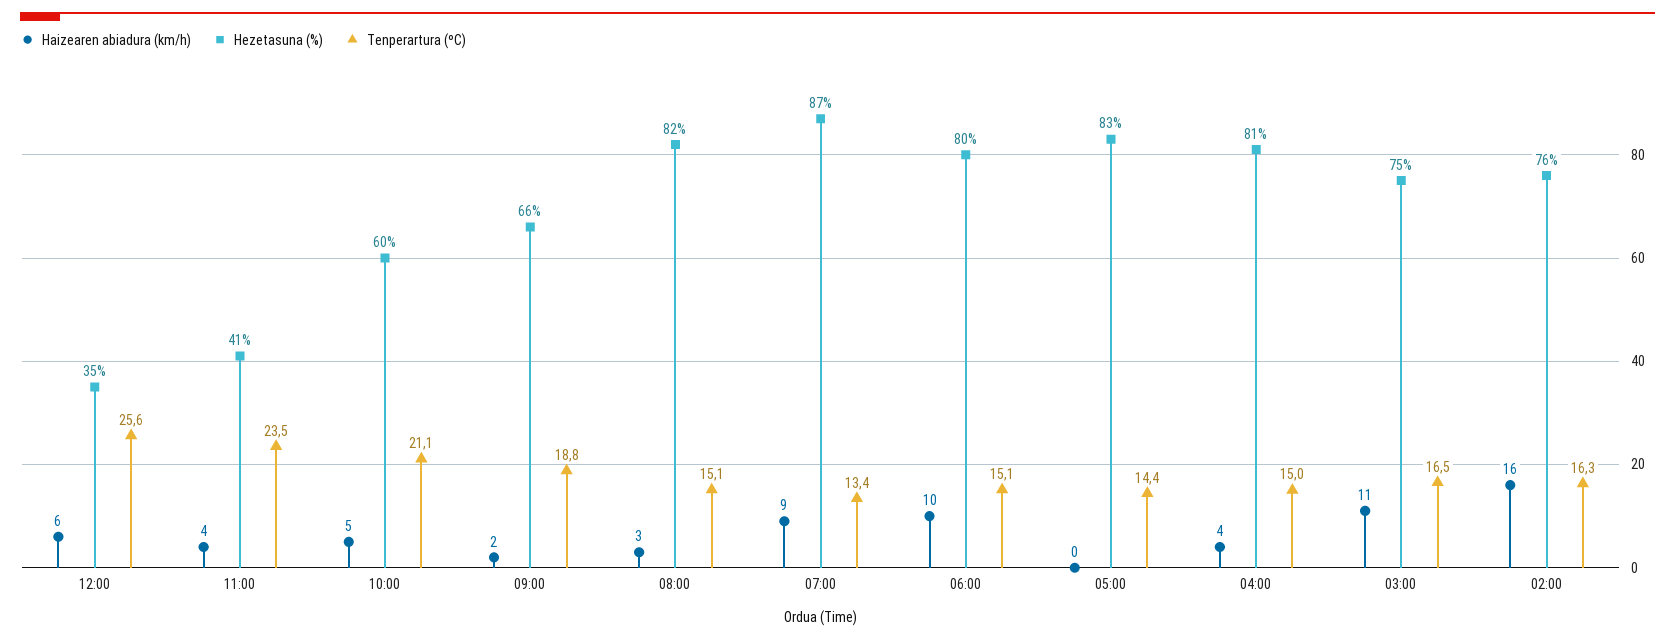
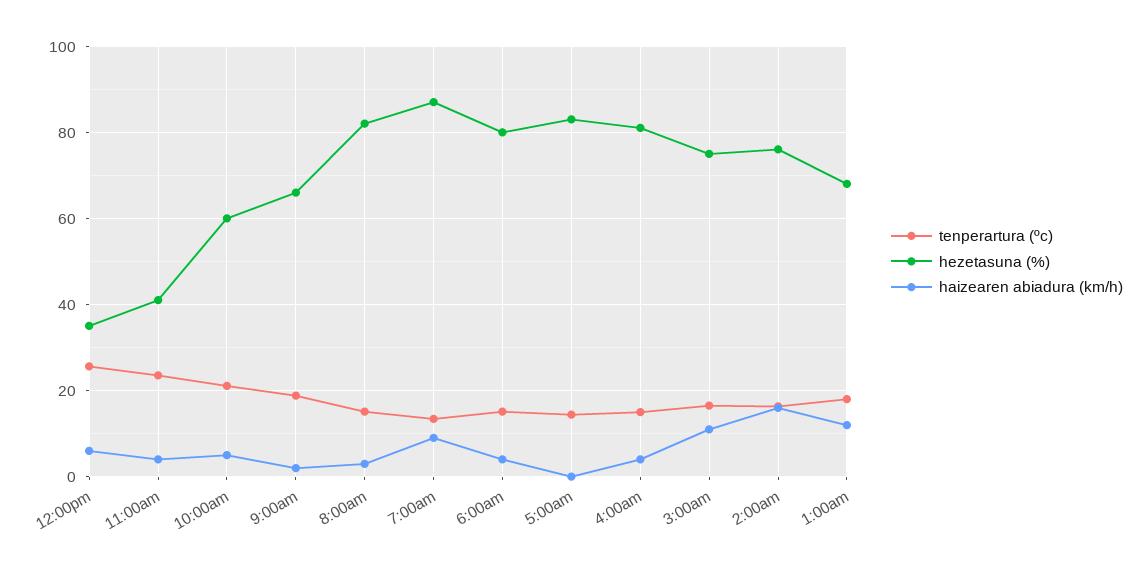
Haizearen abiadura (km/h), 06:00: 10 -> 4
Tenperartura (ºC), 1:00am: none -> 18
Hezetasuna (%), 1:00am: none -> 68
Haizearen abiadura (km/h), 1:00am: none -> 12

